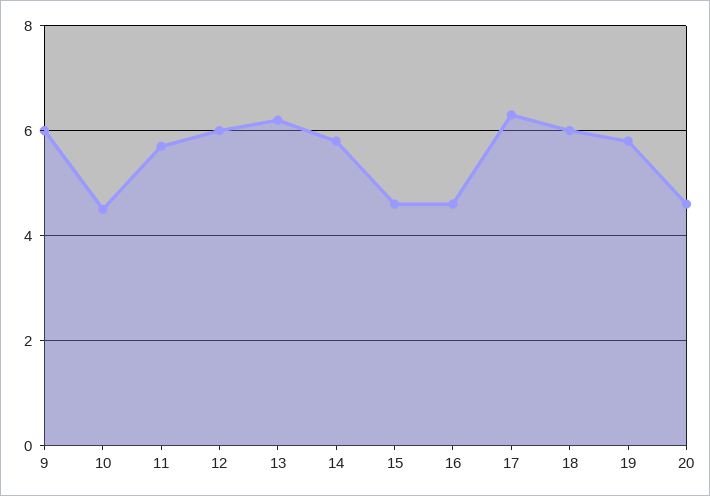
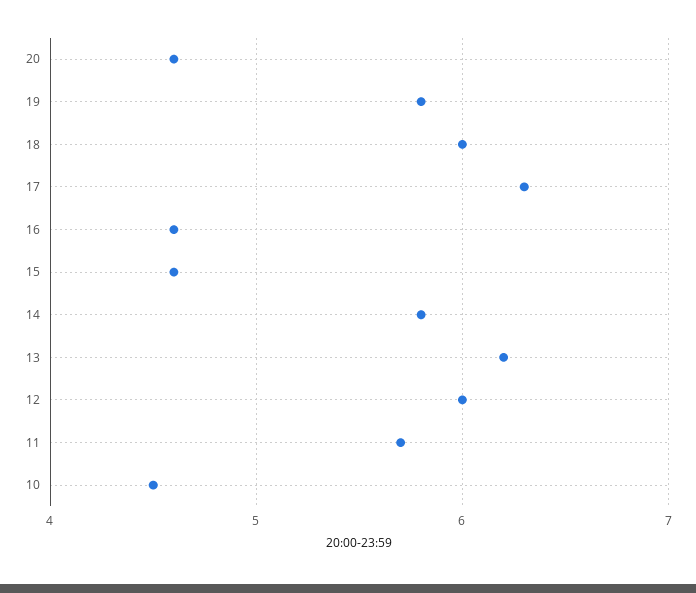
9: 6 -> none

